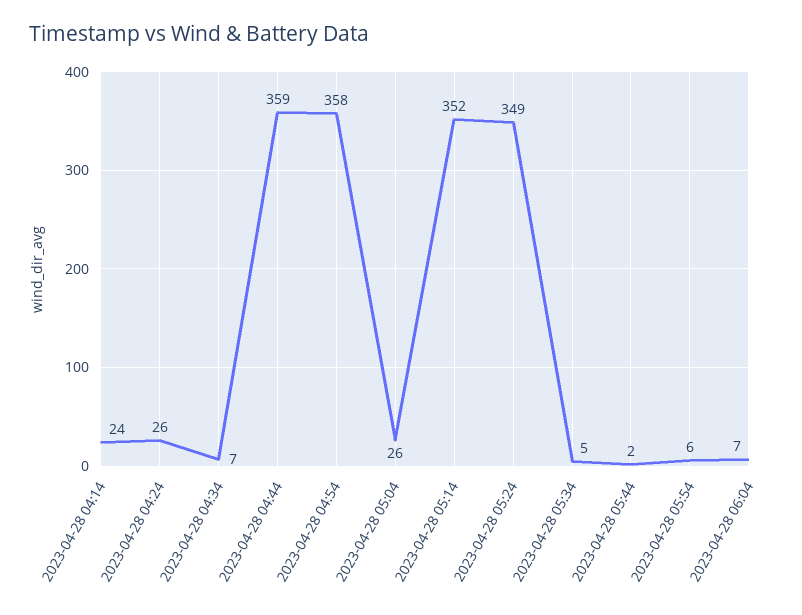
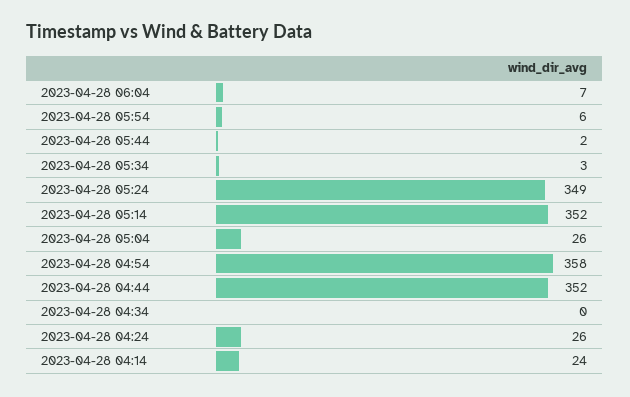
2023-04-28 04:34: 7 -> 0
2023-04-28 04:44: 359 -> 352
2023-04-28 05:34: 5 -> 3

